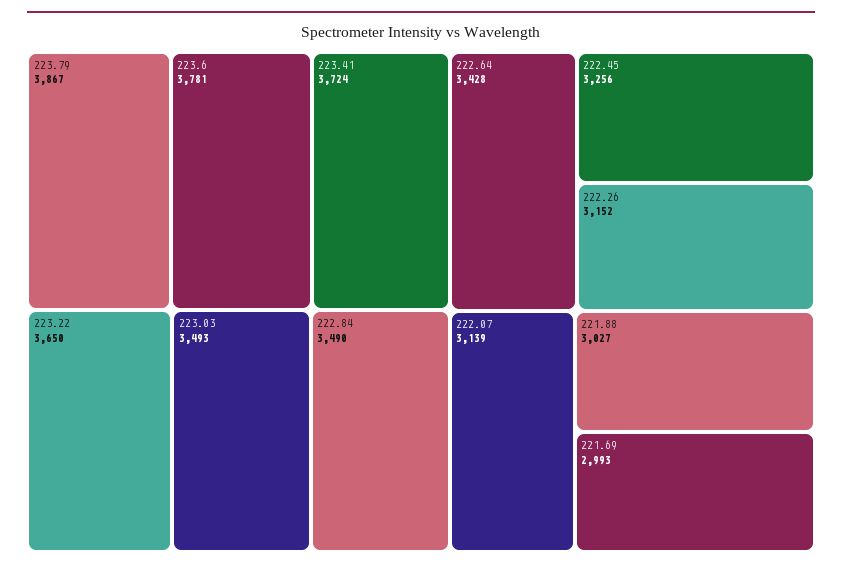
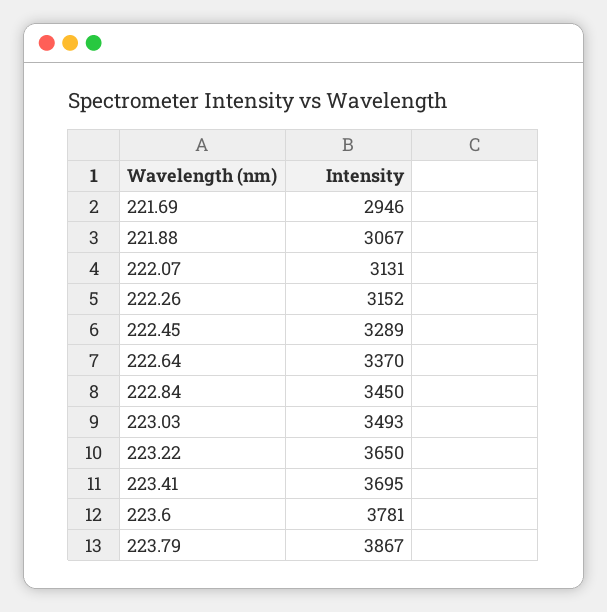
223.41: 3724 -> 3695
222.84: 3490 -> 3450
222.64: 3428 -> 3370
222.45: 3256 -> 3289
222.07: 3139 -> 3131
221.88: 3027 -> 3067
221.69: 2993 -> 2946

